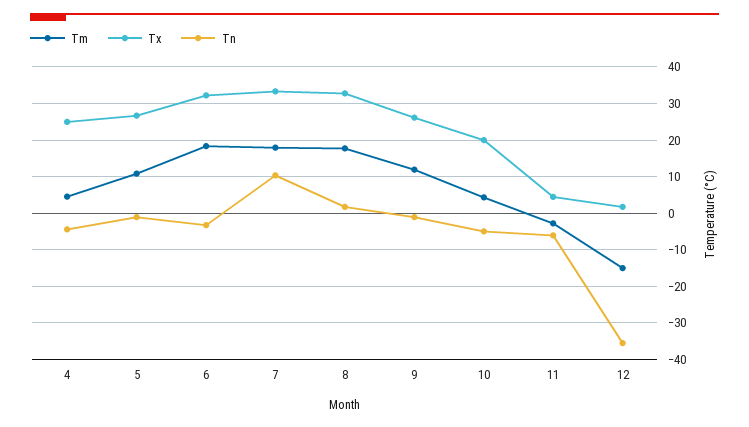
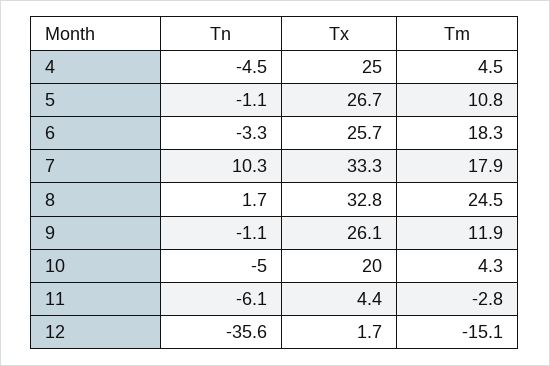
Tx, 6: 32 -> 25.7
Tm, 8: 18 -> 24.5

